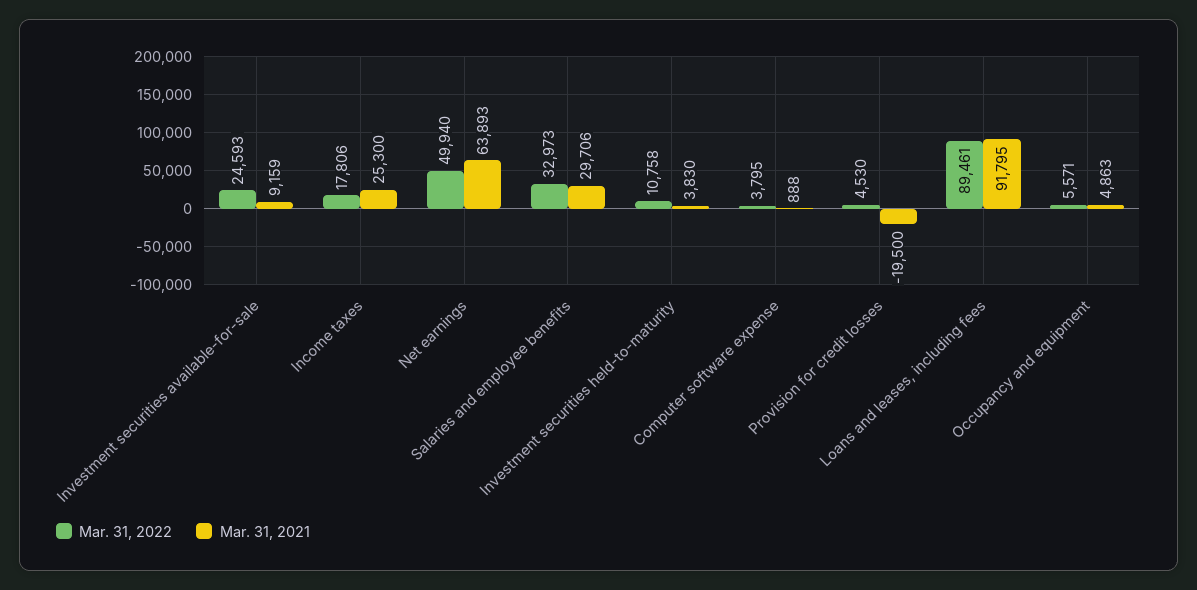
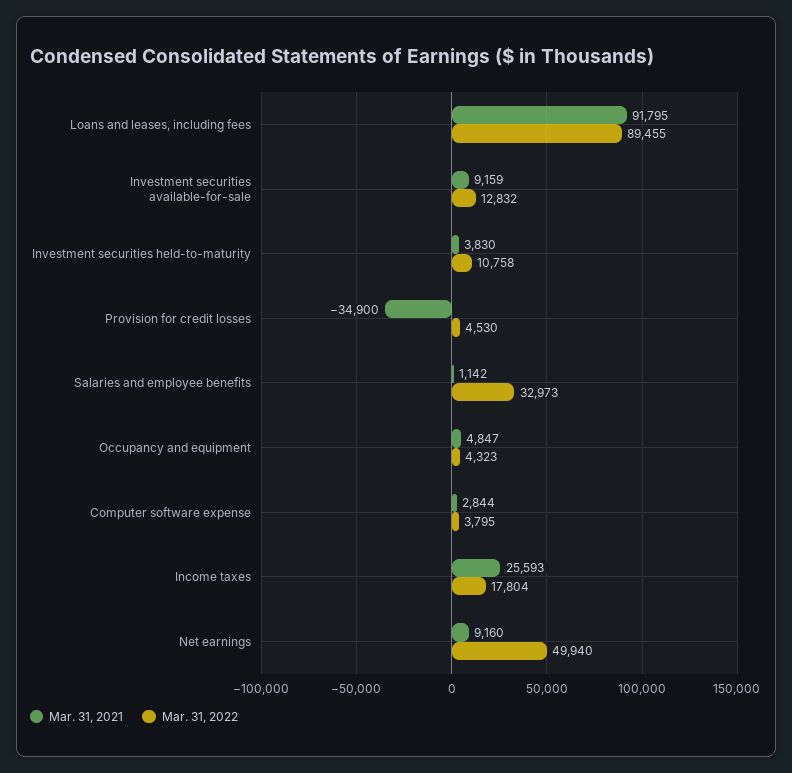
Mar. 31, 2022, Investment securities available-for-sale: 24593 -> 12832
Mar. 31, 2022, Income taxes: 17806 -> 17804
Mar. 31, 2021, Income taxes: 25300 -> 25593
Mar. 31, 2021, Net earnings: 63893 -> 9160
Mar. 31, 2021, Salaries and employee benefits: 29706 -> 1142
Mar. 31, 2021, Computer software expense: 888 -> 2844
Mar. 31, 2021, Provision for credit losses: -19500 -> -34900
Mar. 31, 2022, Loans and leases, including fees: 89461 -> 89455
Mar. 31, 2022, Occupancy and equipment: 5571 -> 4323
Mar. 31, 2021, Occupancy and equipment: 4863 -> 4847

